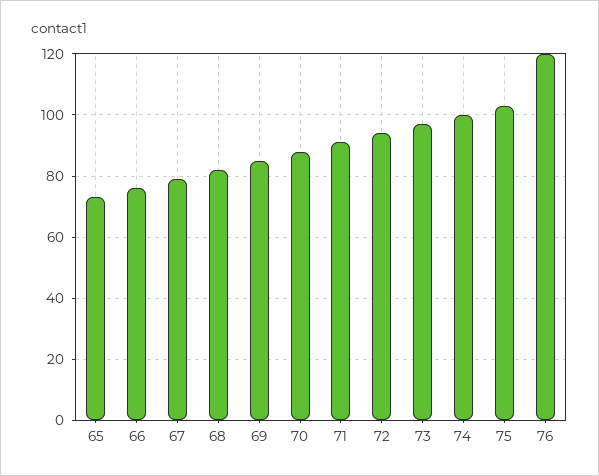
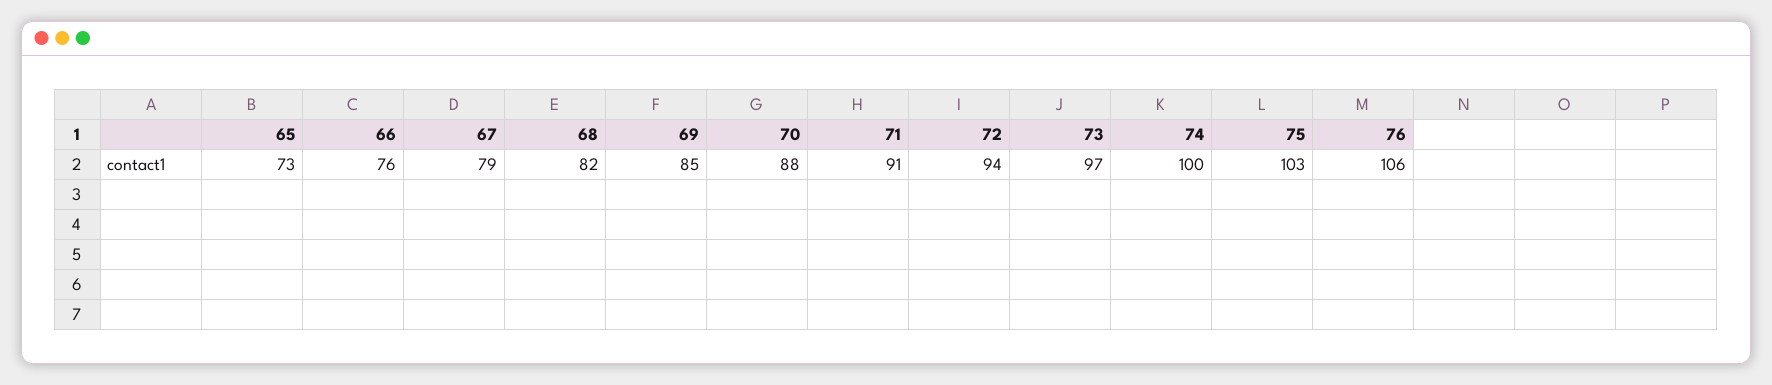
76: 120 -> 106

